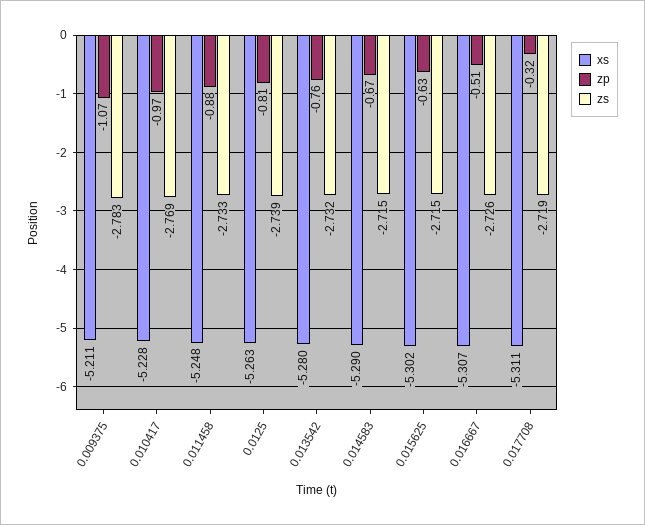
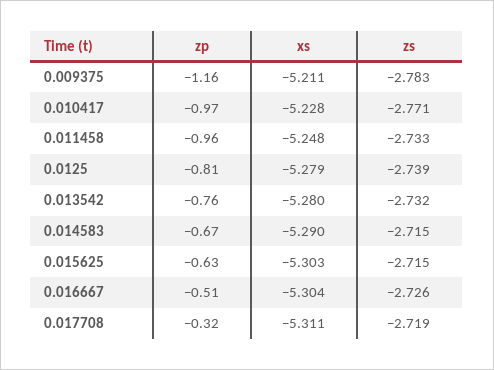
zp, 0.009375: -1.07 -> -1.16
zs, 0.010417: -2.769 -> -2.771
zp, 0.011458: -0.88 -> -0.96
xs, 0.0125: -5.263 -> -5.279
xs, 0.015625: -5.302 -> -5.303
xs, 0.016667: -5.307 -> -5.304

